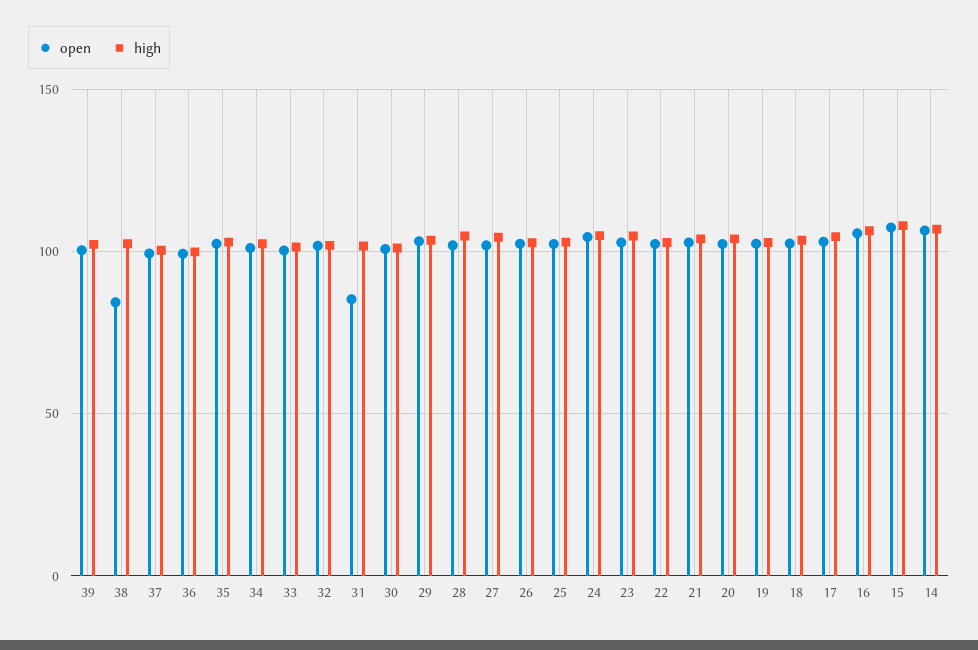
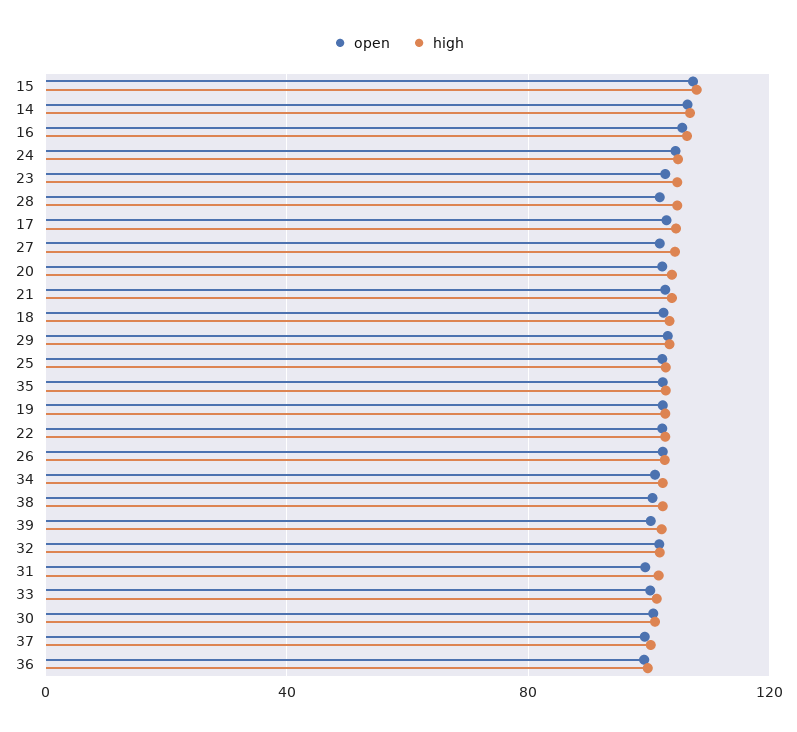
open, 38: 85 -> 100
open, 31: 85 -> 100

